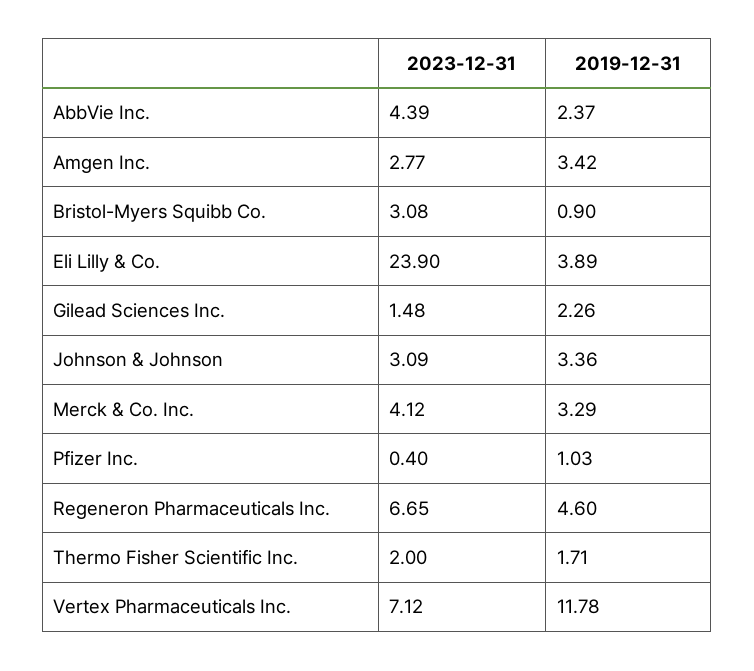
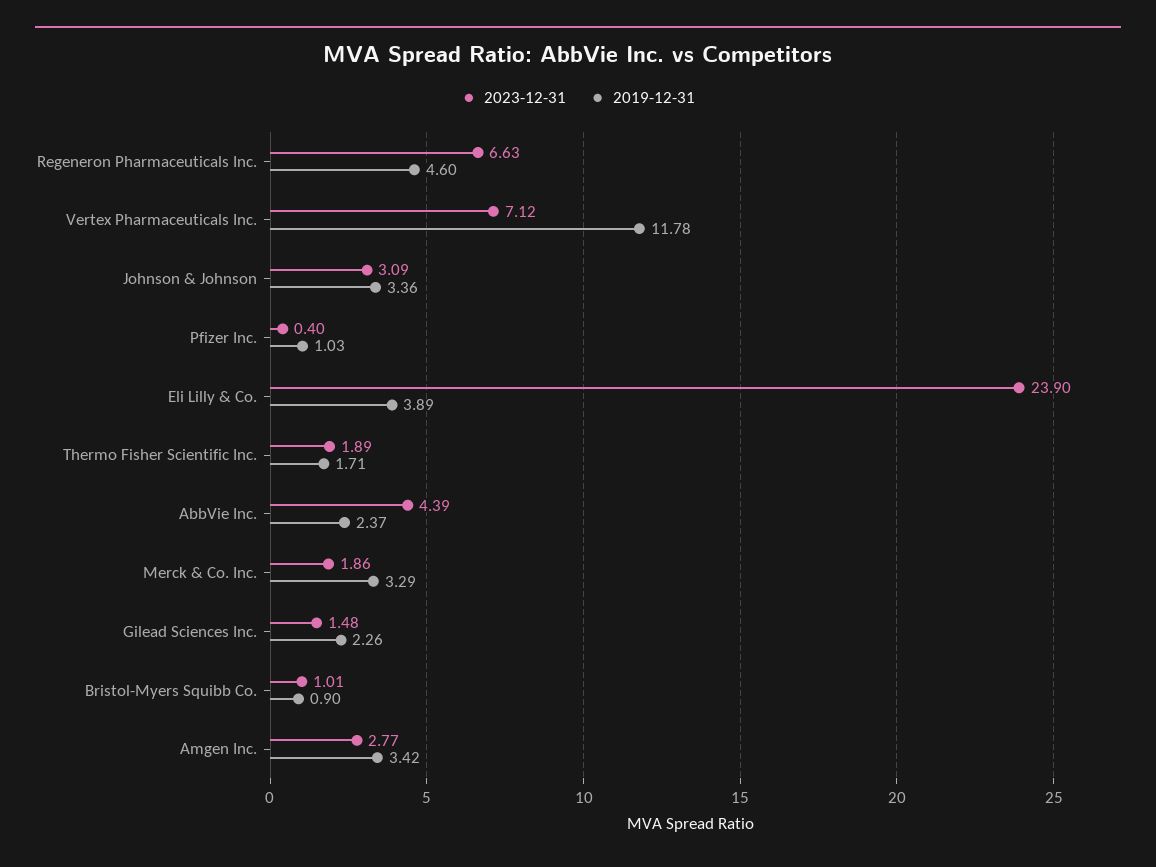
2023-12-31, Bristol-Myers Squibb Co.: 3.08 -> 1.01
2023-12-31, Merck & Co. Inc.: 4.12 -> 1.86
2023-12-31, Regeneron Pharmaceuticals Inc.: 6.65 -> 6.63
2023-12-31, Thermo Fisher Scientific Inc.: 2 -> 1.89

